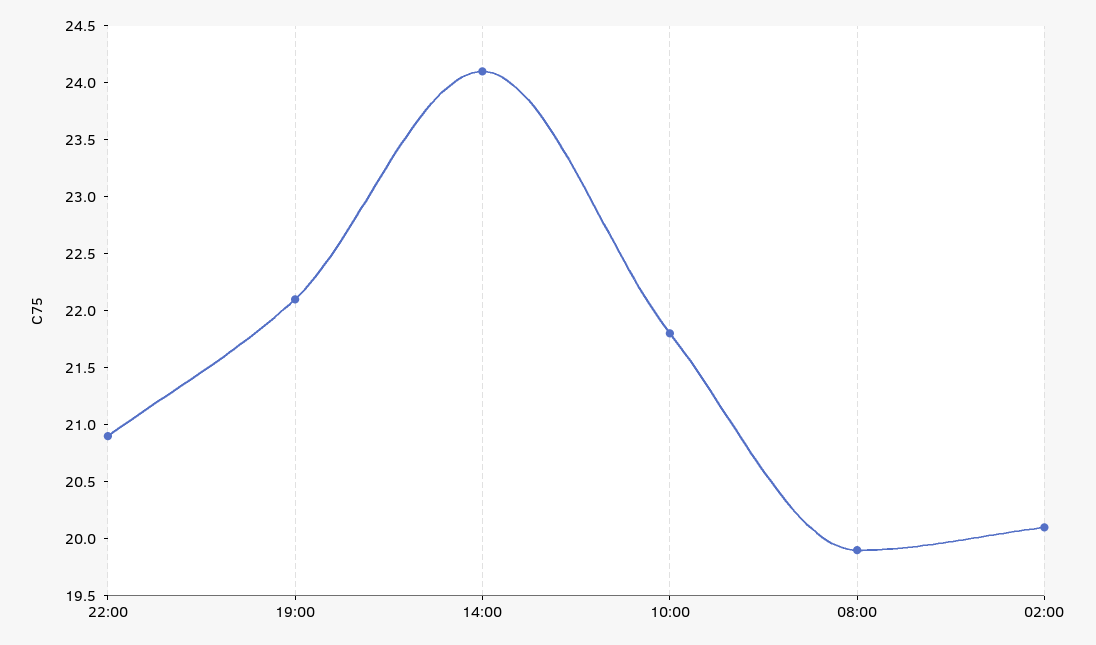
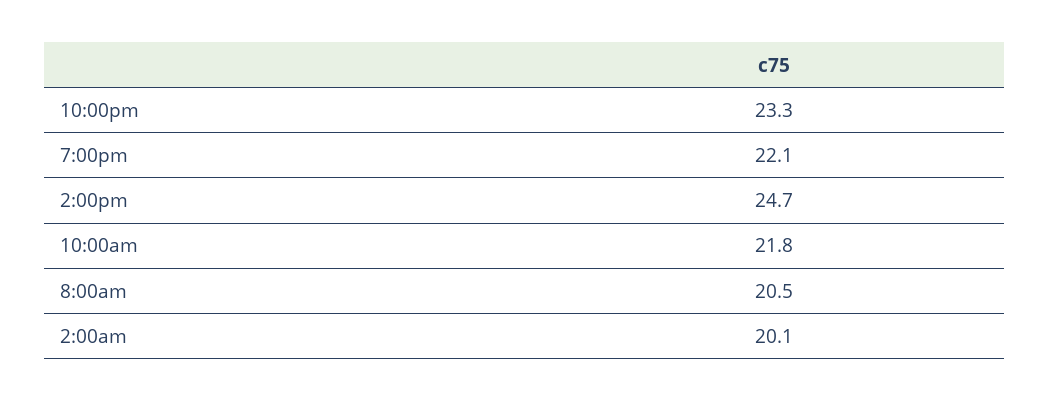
22:00: 20.9 -> 23.3
14:00: 24.1 -> 24.7
08:00: 19.9 -> 20.5

